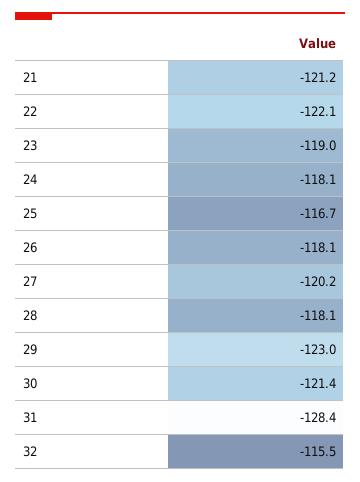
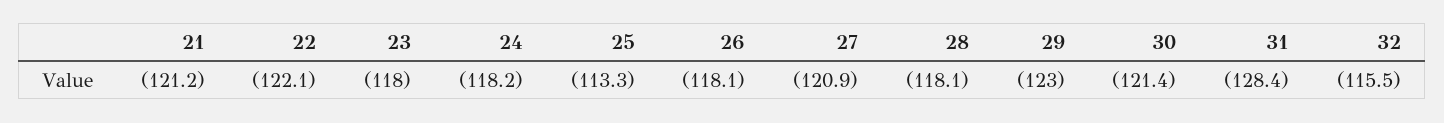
23: -119 -> -118
24: -118.1 -> -118.2
25: -116.7 -> -113.3
27: -120.2 -> -120.9

